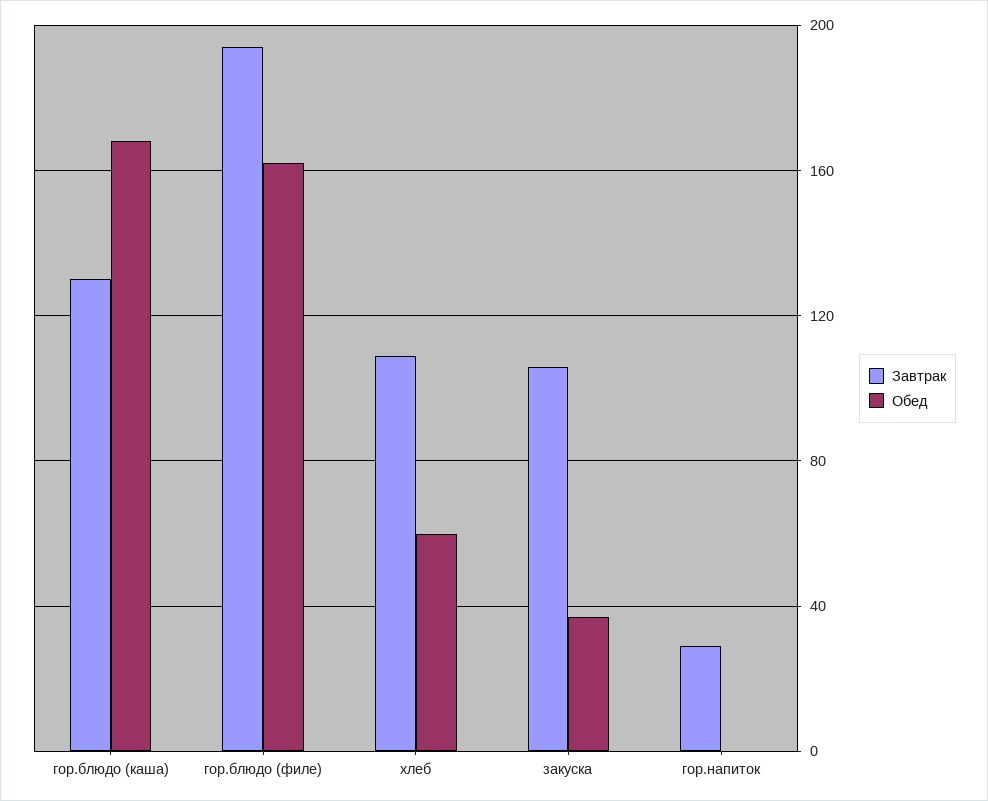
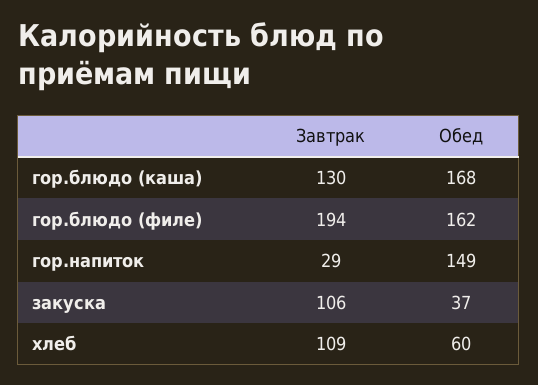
Обед, гор.напиток: 0 -> 149

